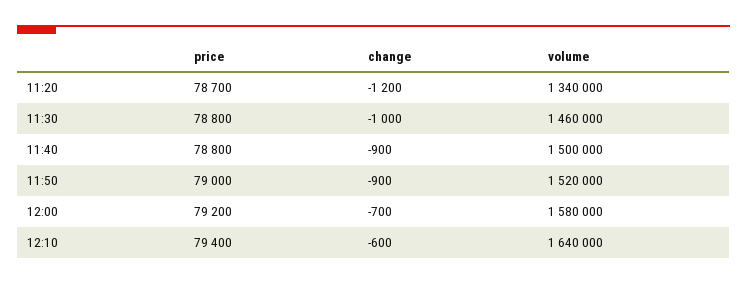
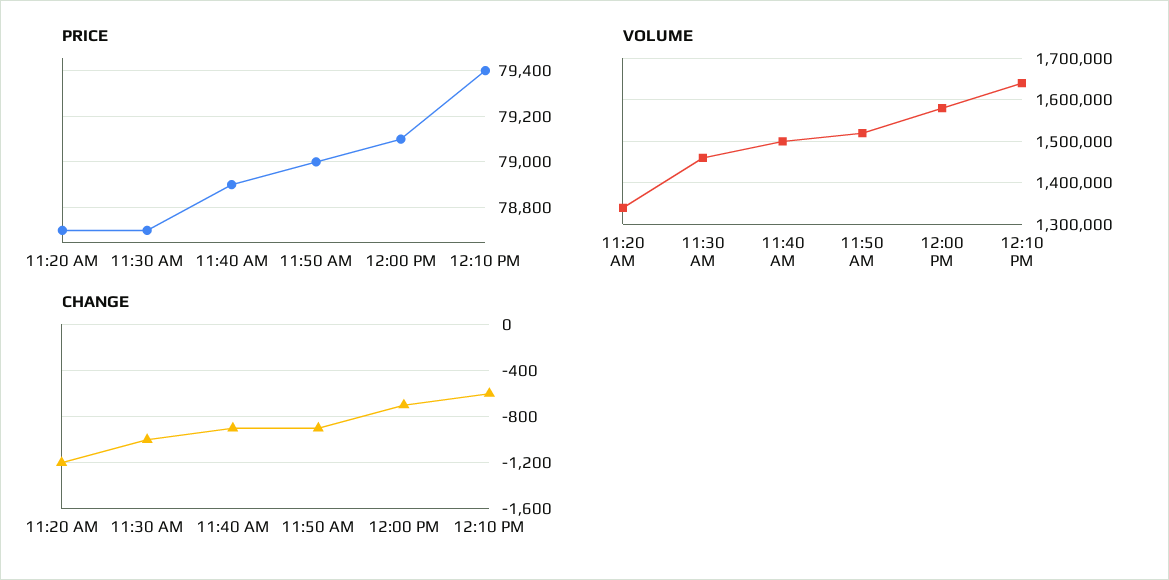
price, 11:30: 78800 -> 78700
price, 11:40: 78800 -> 78900
price, 12:00: 79200 -> 79100

